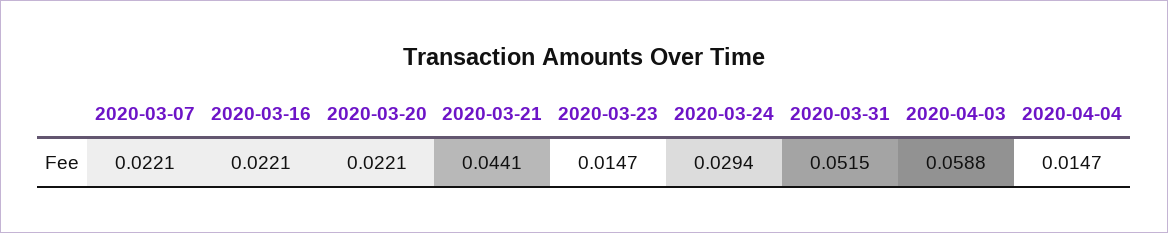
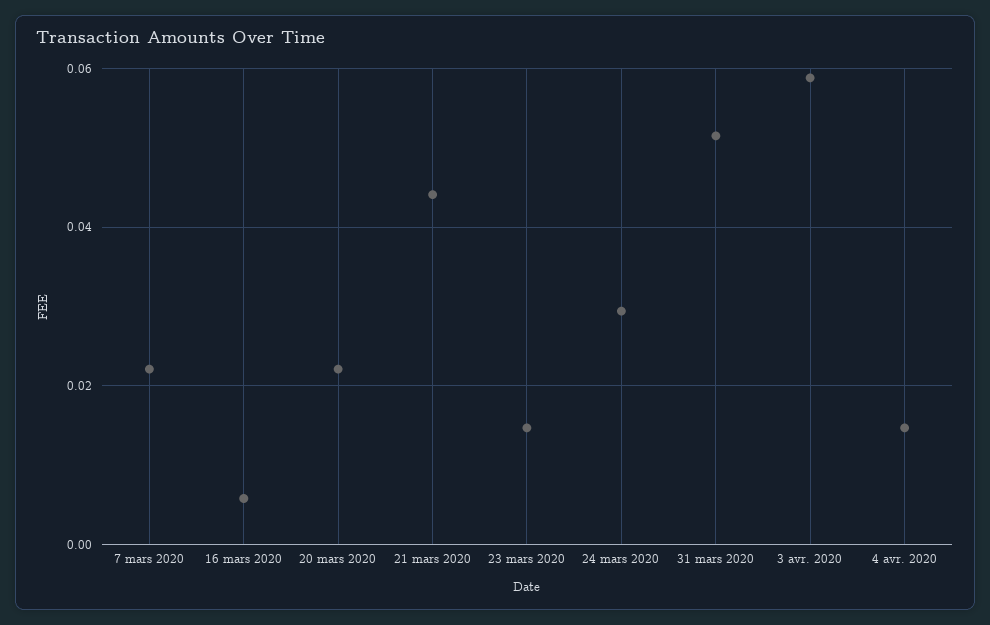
2020-03-16: 0.0221 -> 0.006

